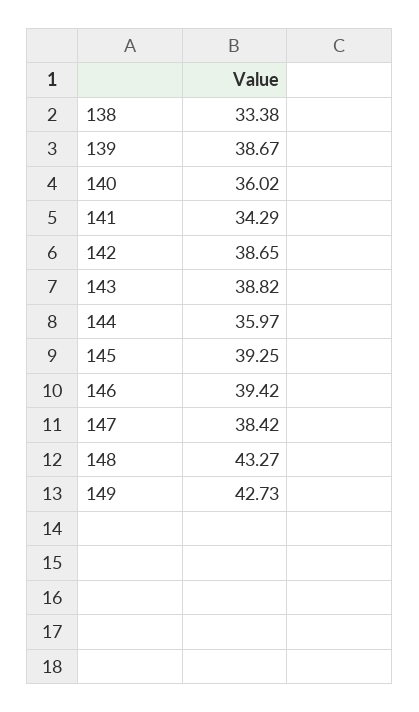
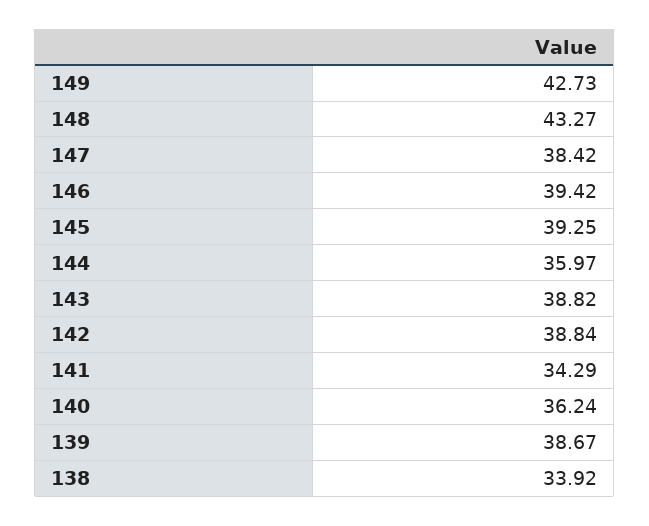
138: 33.38 -> 33.92
140: 36.02 -> 36.24
142: 38.65 -> 38.84

